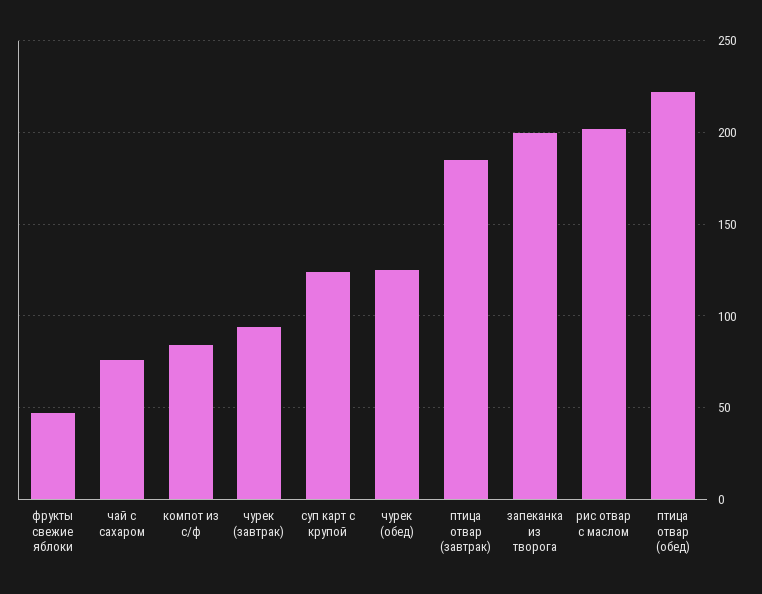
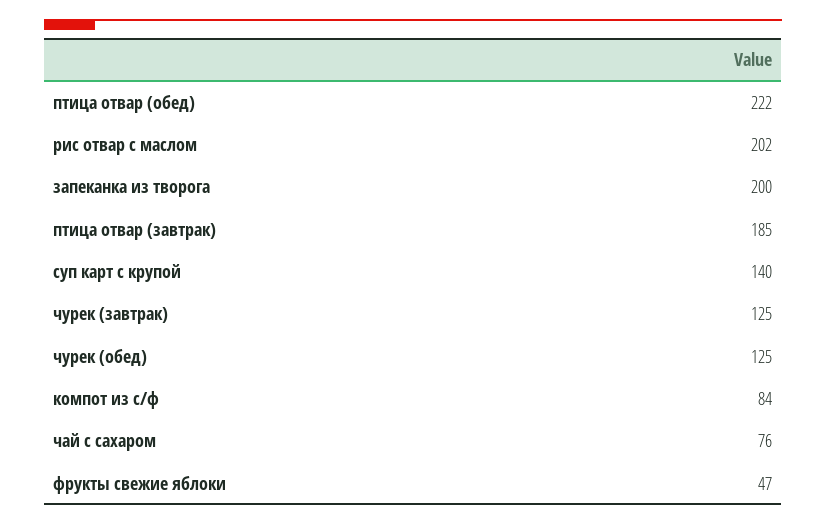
чурек (завтрак): 95 -> 125
суп карт с крупой: 125 -> 140

